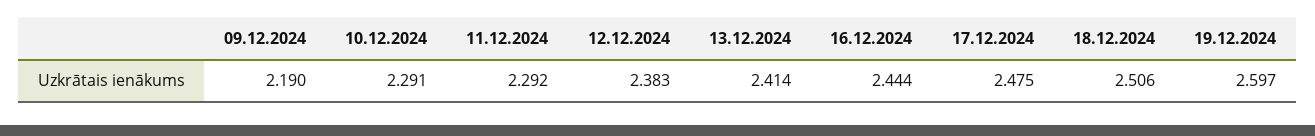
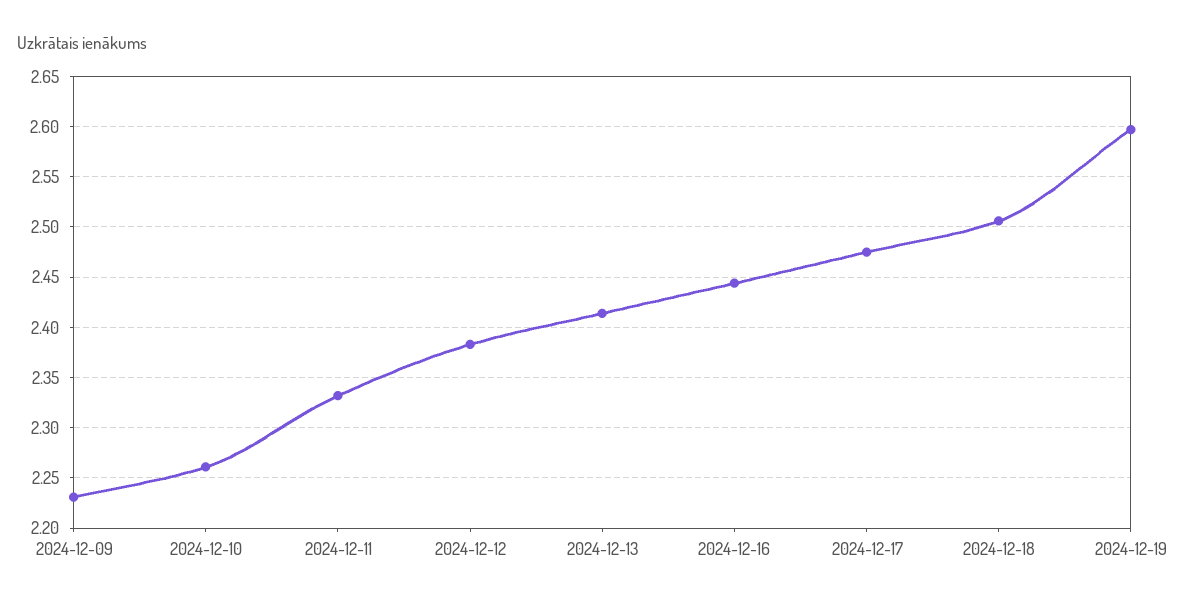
09.12.2024: 2.19 -> 2.23
10.12.2024: 2.291 -> 2.26
11.12.2024: 2.292 -> 2.33

